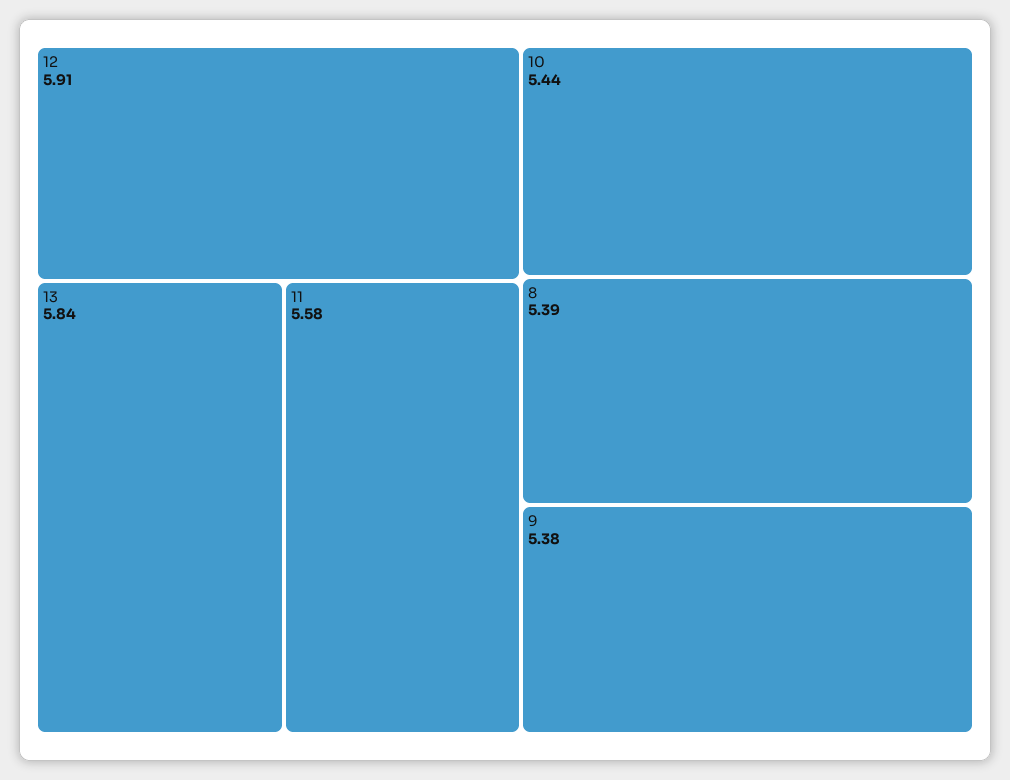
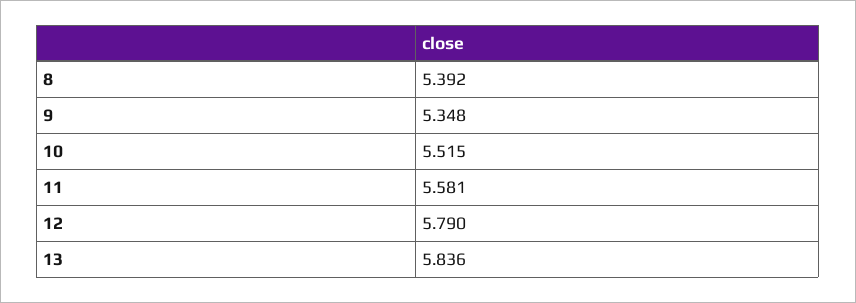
12: 5.91 -> 5.79
10: 5.44 -> 5.515
9: 5.38 -> 5.348

